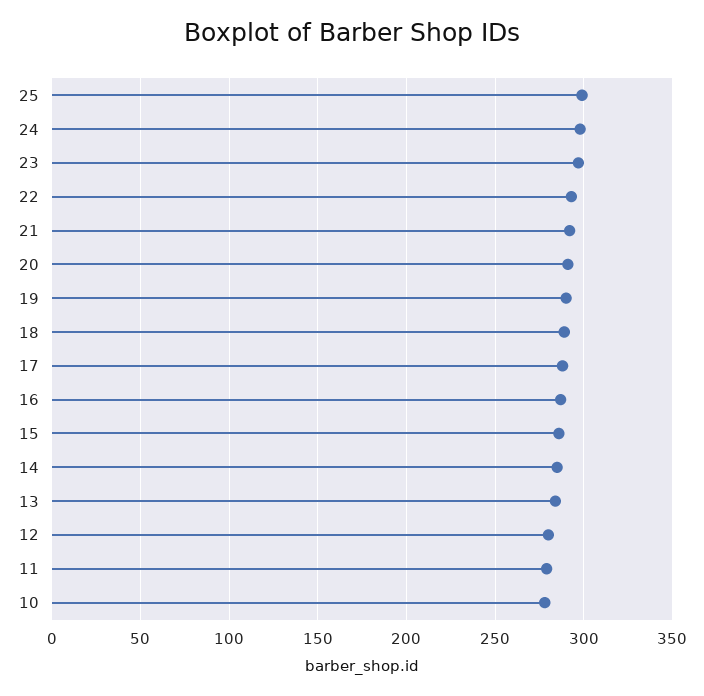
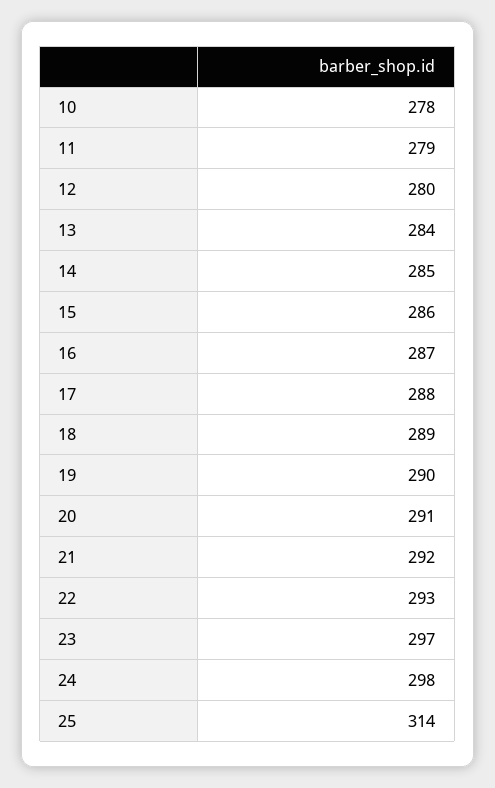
25: 300 -> 314

